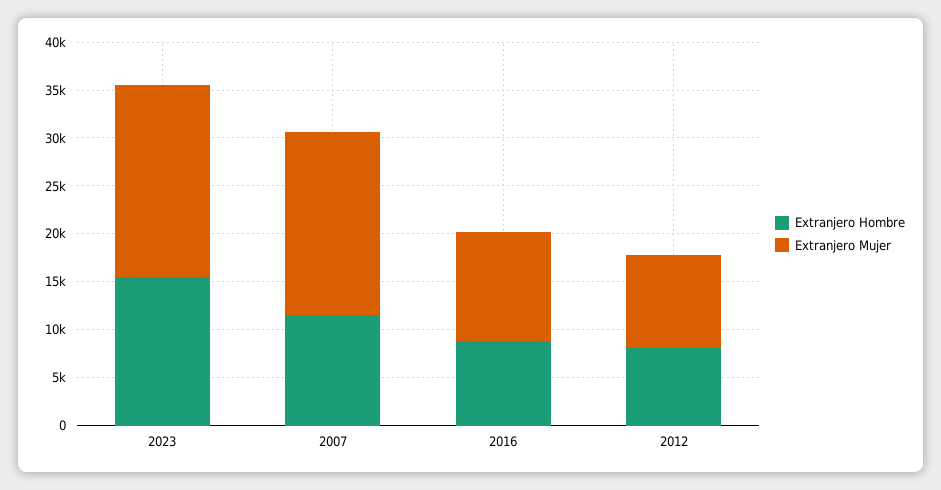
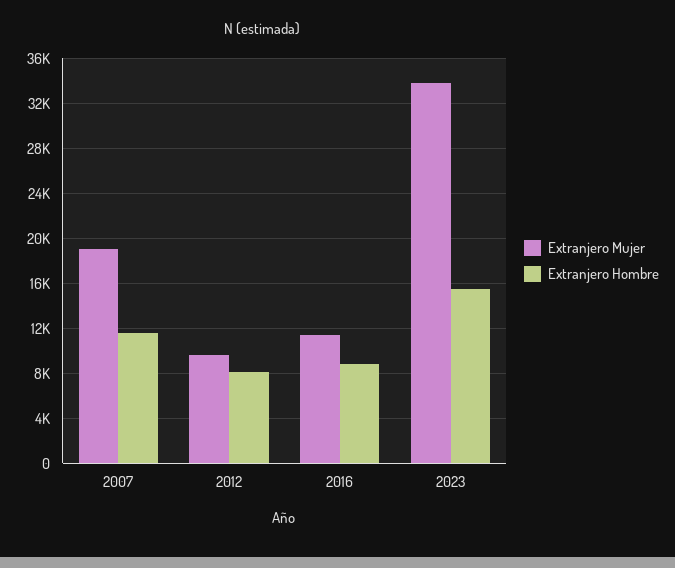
Extranjero Mujer, 2023: 20000 -> 34000

